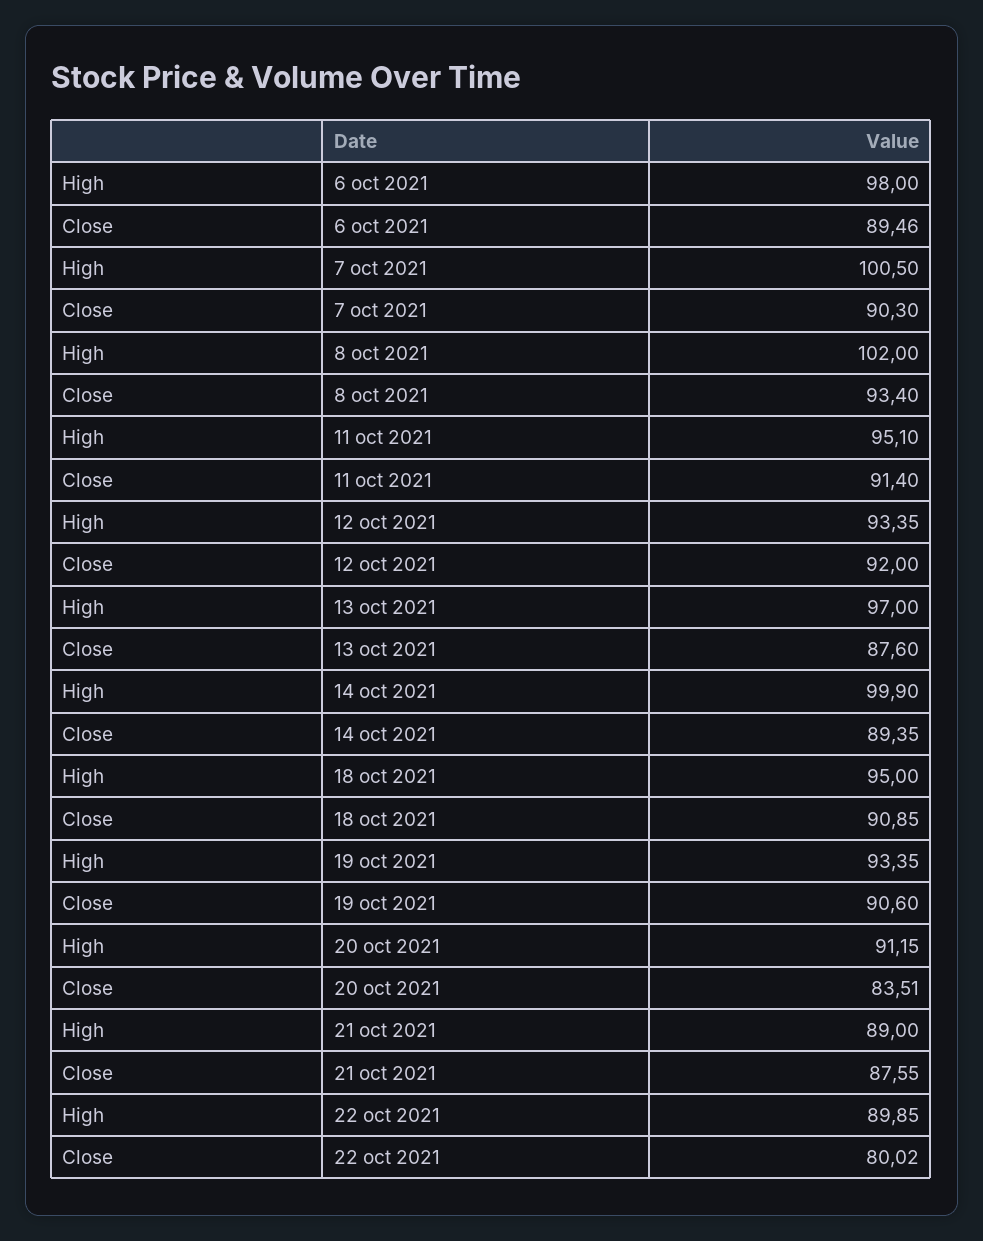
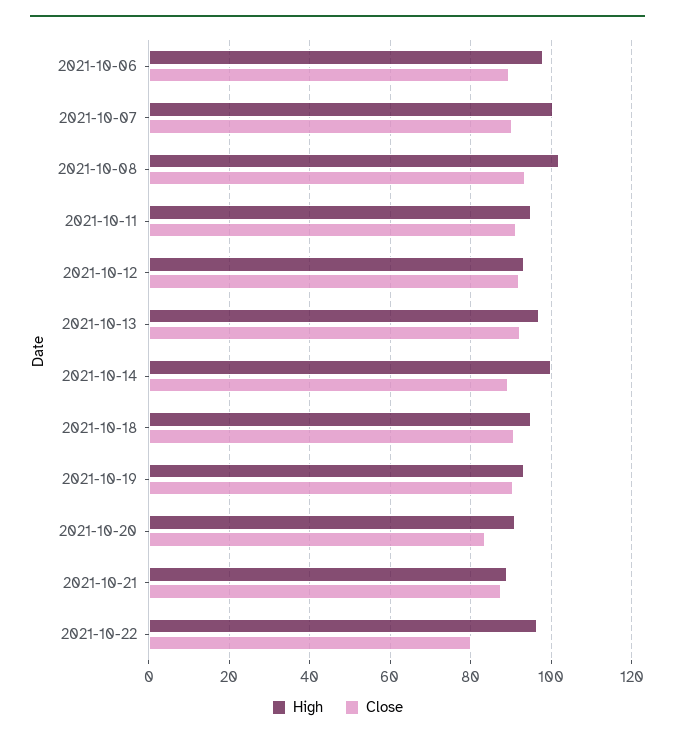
Close, 13 oct 2021: 87.6 -> 92
High, 22 oct 2021: 89.85 -> 96

